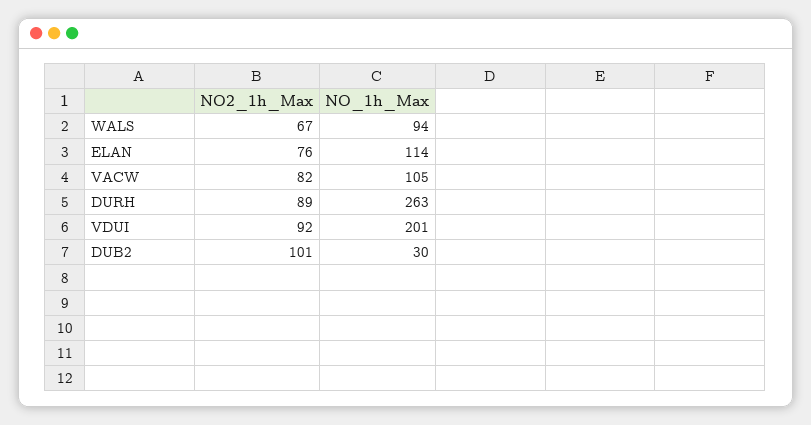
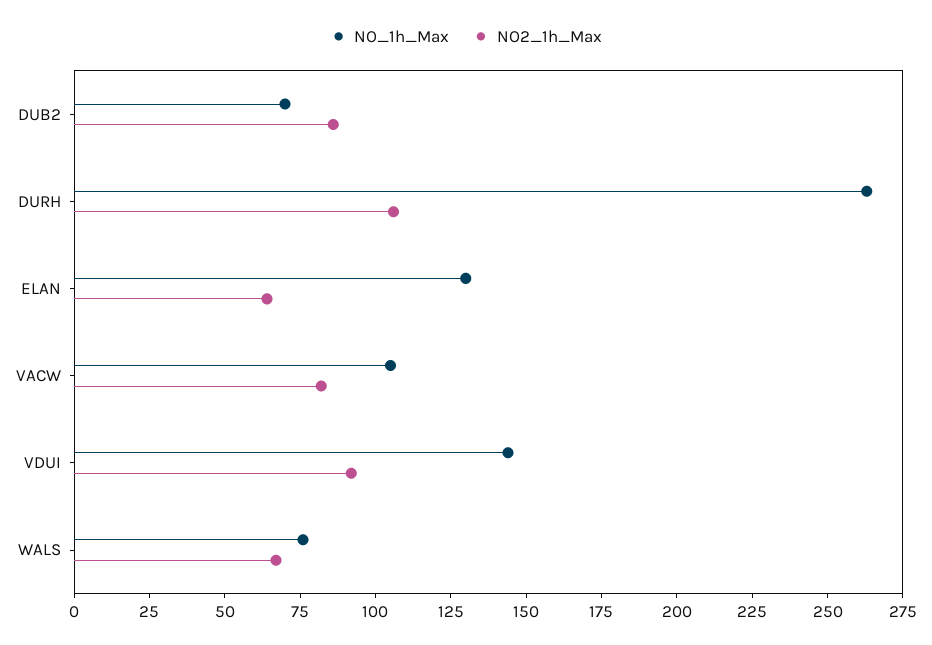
NO_1h_Max, WALS: 94 -> 75
NO2_1h_Max, ELAN: 76 -> 65
NO_1h_Max, ELAN: 114 -> 130
NO2_1h_Max, DURH: 89 -> 105
NO_1h_Max, VDUI: 201 -> 145
NO2_1h_Max, DUB2: 101 -> 85
NO_1h_Max, DUB2: 30 -> 70

